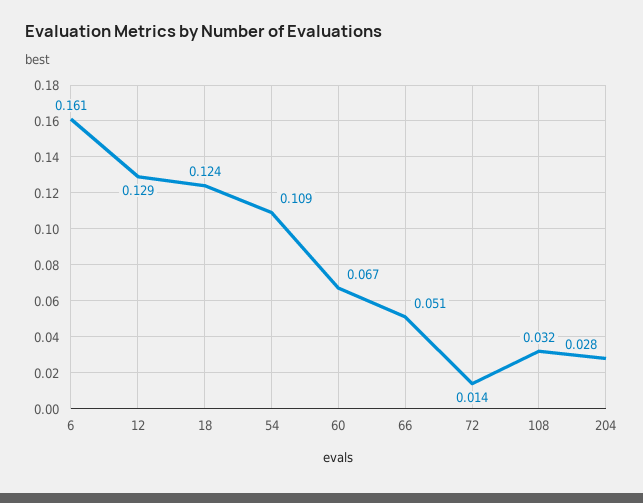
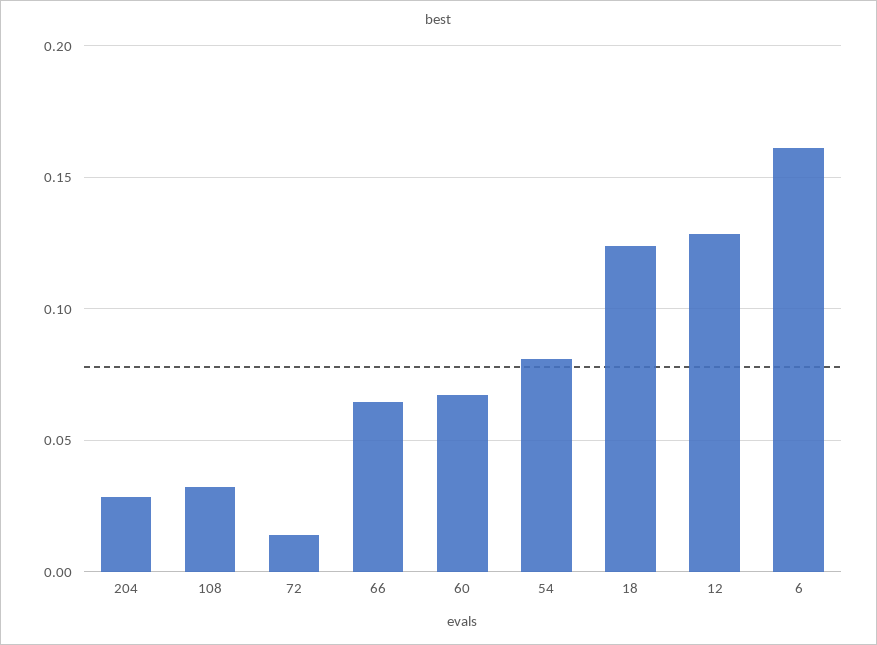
54: 0.109 -> 0.08
66: 0.051 -> 0.065

